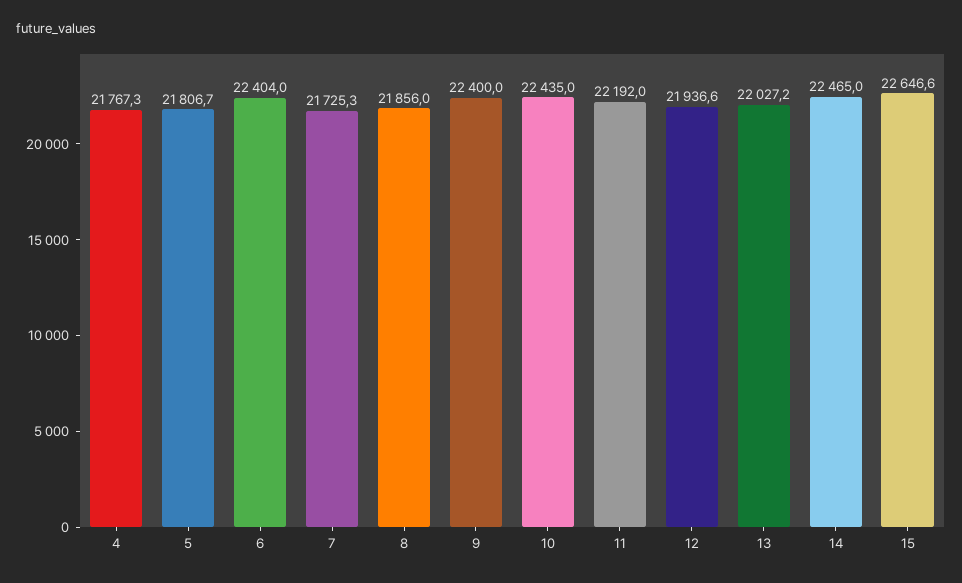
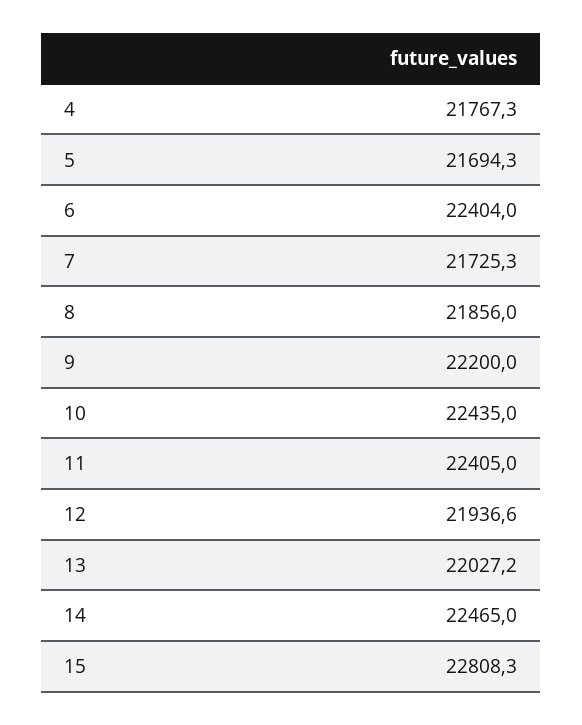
5: 21806.7 -> 21694.3
9: 22400 -> 22200
11: 22192 -> 22405
15: 22646.6 -> 22808.3

